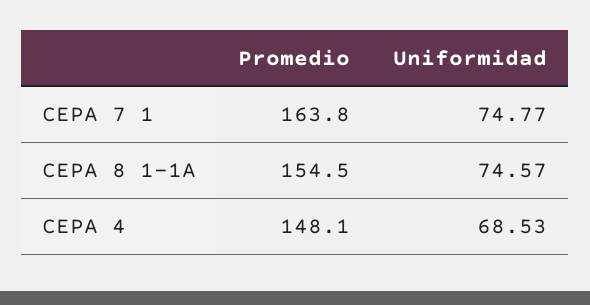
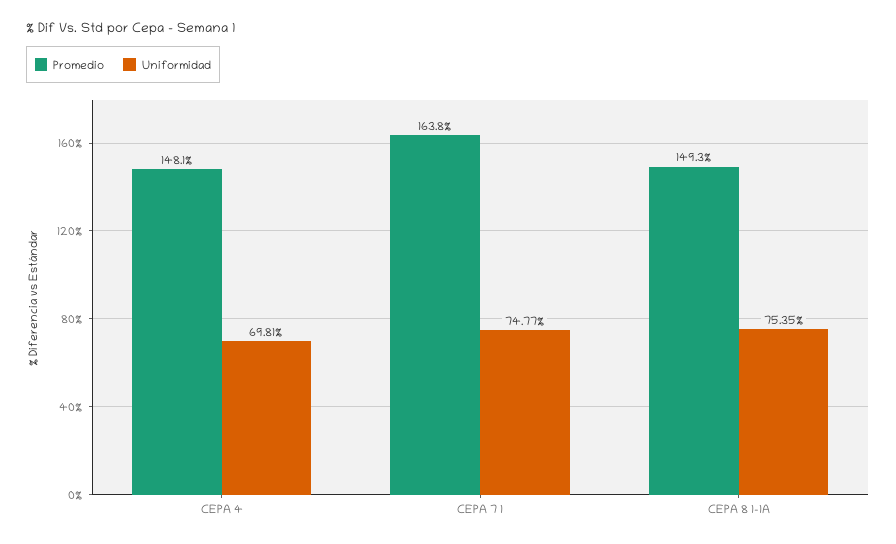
Promedio, CEPA 8 1-1A: 154.5 -> 149.3
Uniformidad, CEPA 8 1-1A: 74.57 -> 75.35
Uniformidad, CEPA 4: 68.53 -> 69.81

